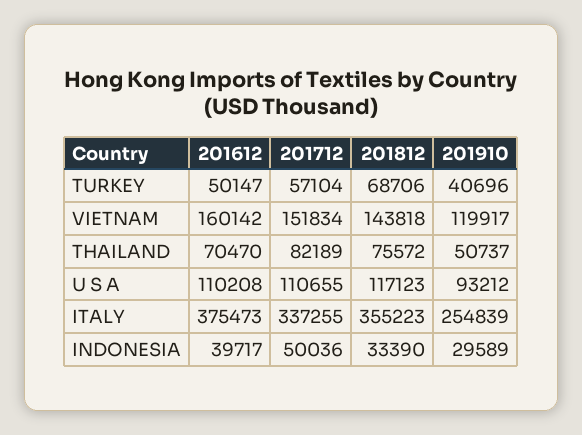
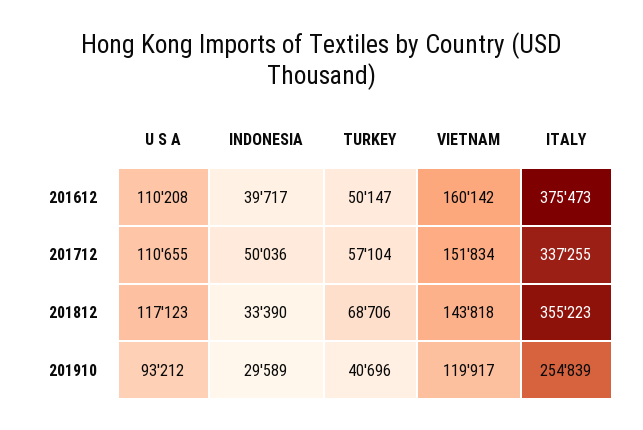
201612, THAILAND: 70470 -> none
201712, THAILAND: 82189 -> none
201812, THAILAND: 75572 -> none
201910, THAILAND: 50737 -> none

